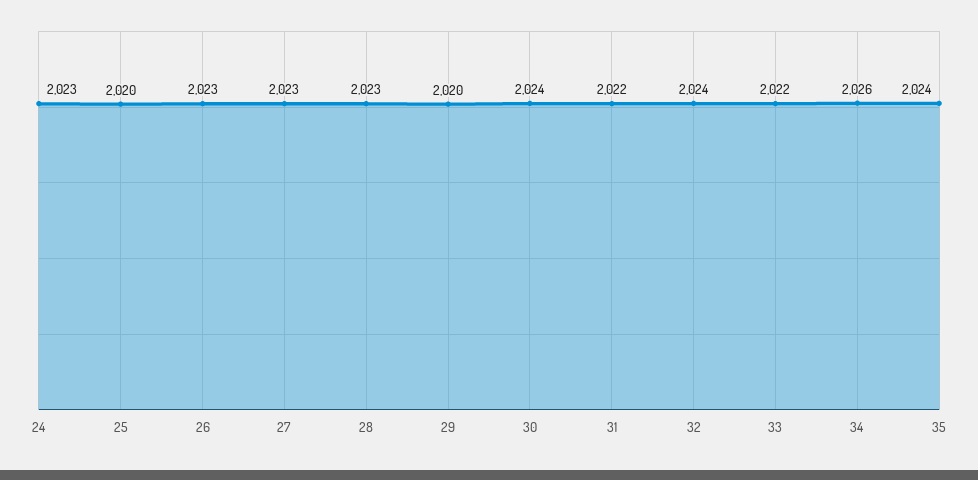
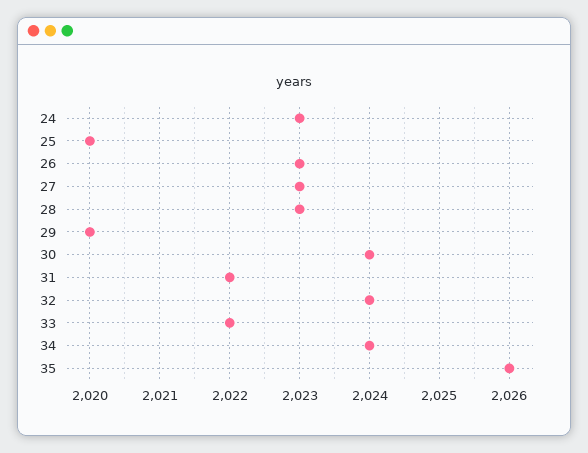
34: 2026 -> 2024
35: 2024 -> 2026

